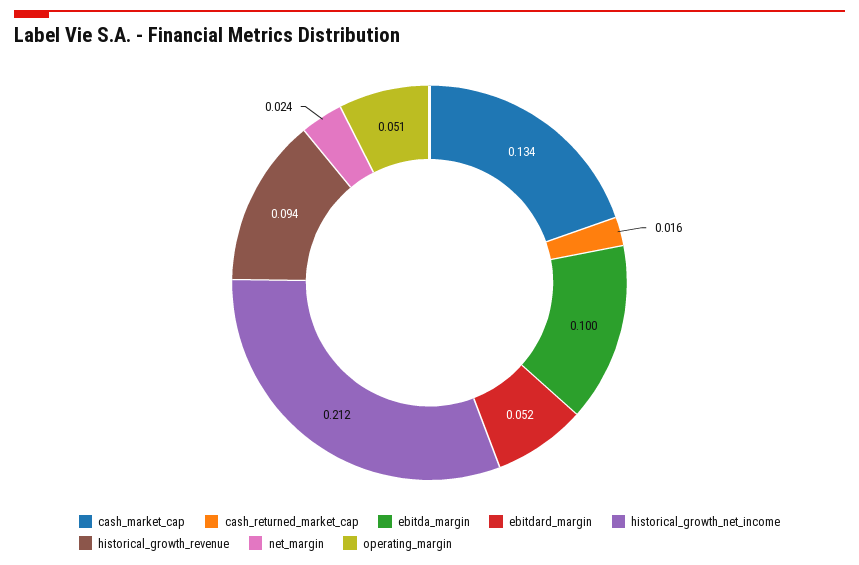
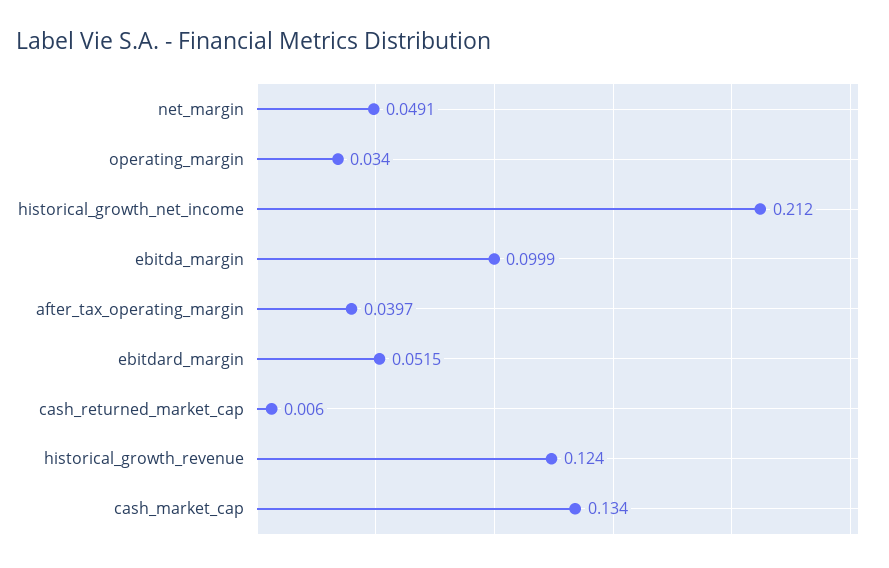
cash_returned_market_cap: 0.016 -> 0.006
historical_growth_revenue: 0.094 -> 0.124
net_margin: 0.024 -> 0.0491
operating_margin: 0.051 -> 0.034
after_tax_operating_margin: none -> 0.0397

